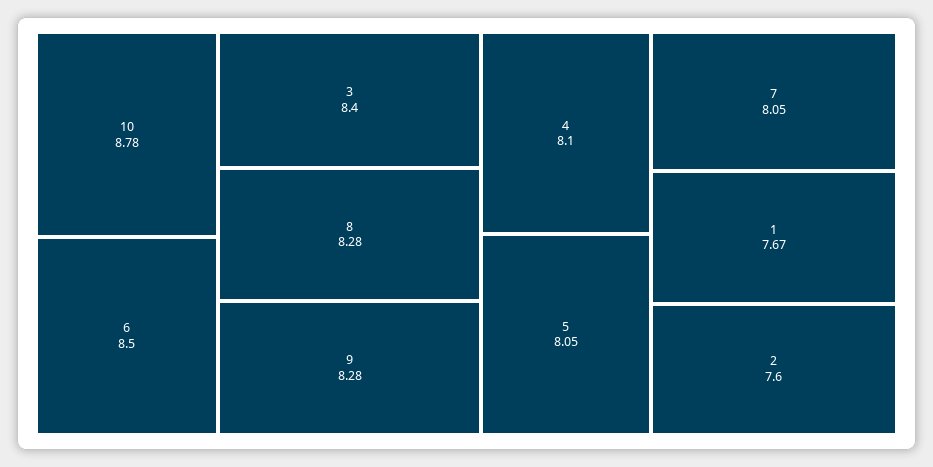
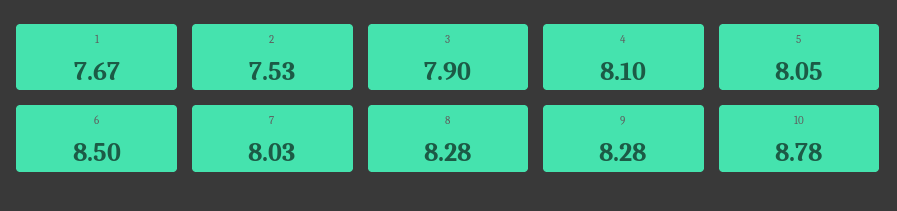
3: 8.4 -> 7.9
7: 8.05 -> 8.03
2: 7.6 -> 7.53

